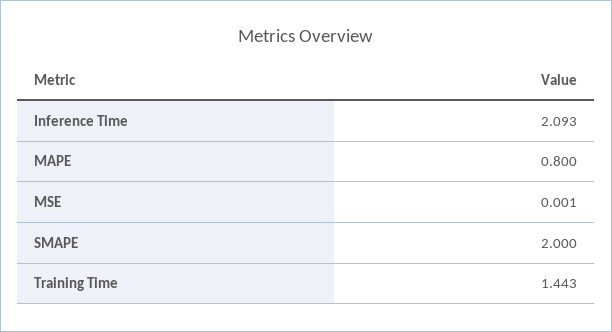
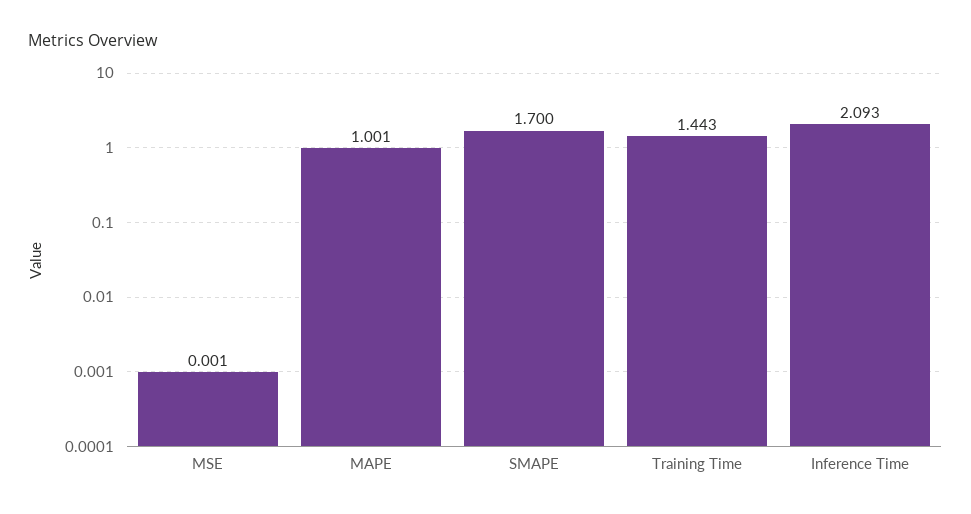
MAPE: 0.8 -> 1.001
SMAPE: 2 -> 1.7

